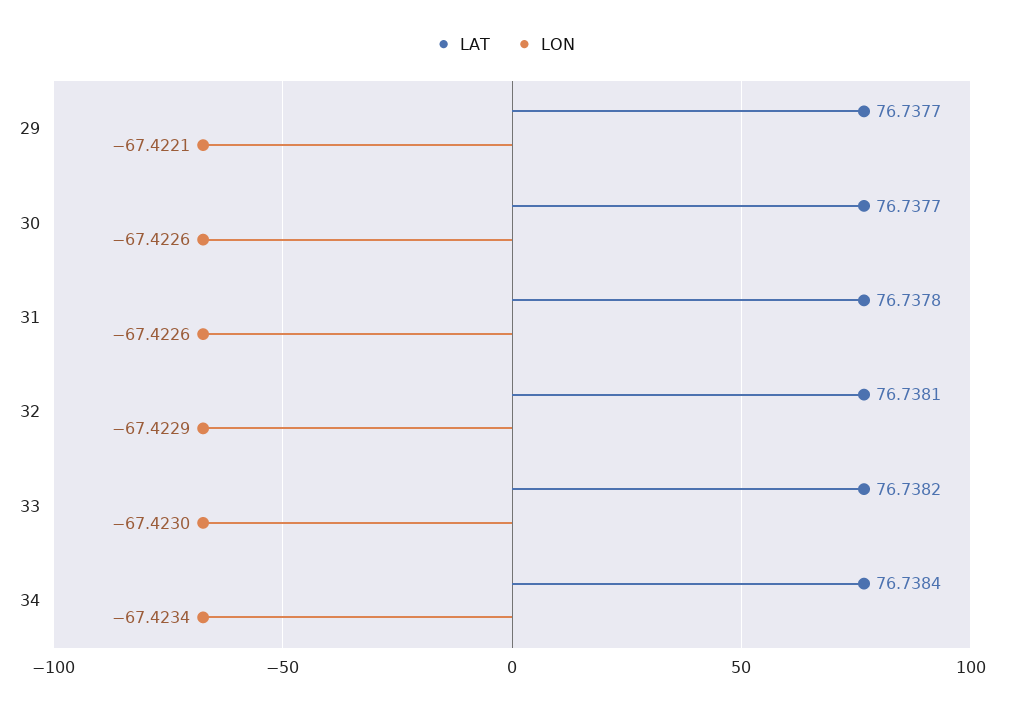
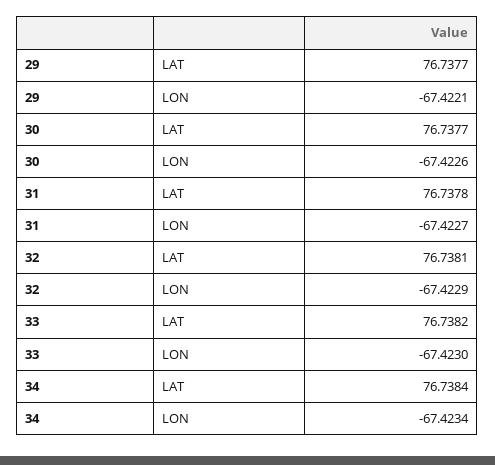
LON, 31: -67.4226 -> -67.4227

